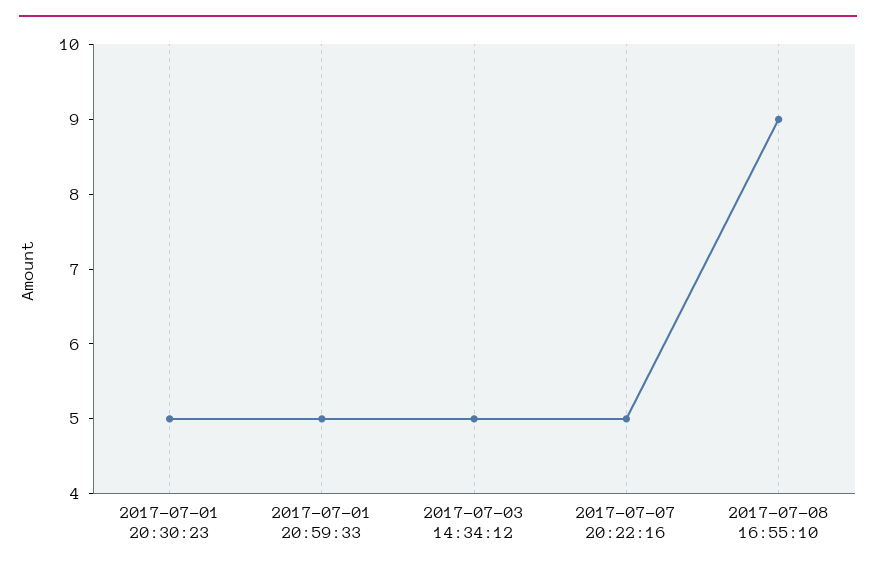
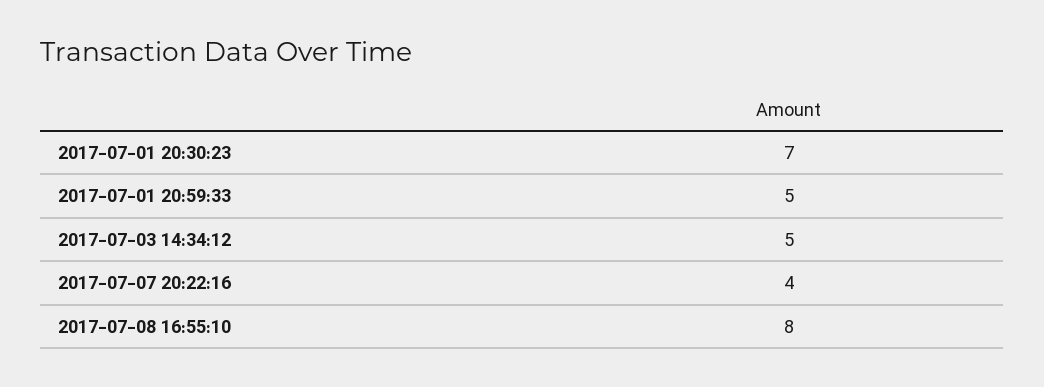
2017-07-01 20:30:23: 5 -> 7
2017-07-07 20:22:16: 5 -> 4
2017-07-08 16:55:10: 9 -> 8

